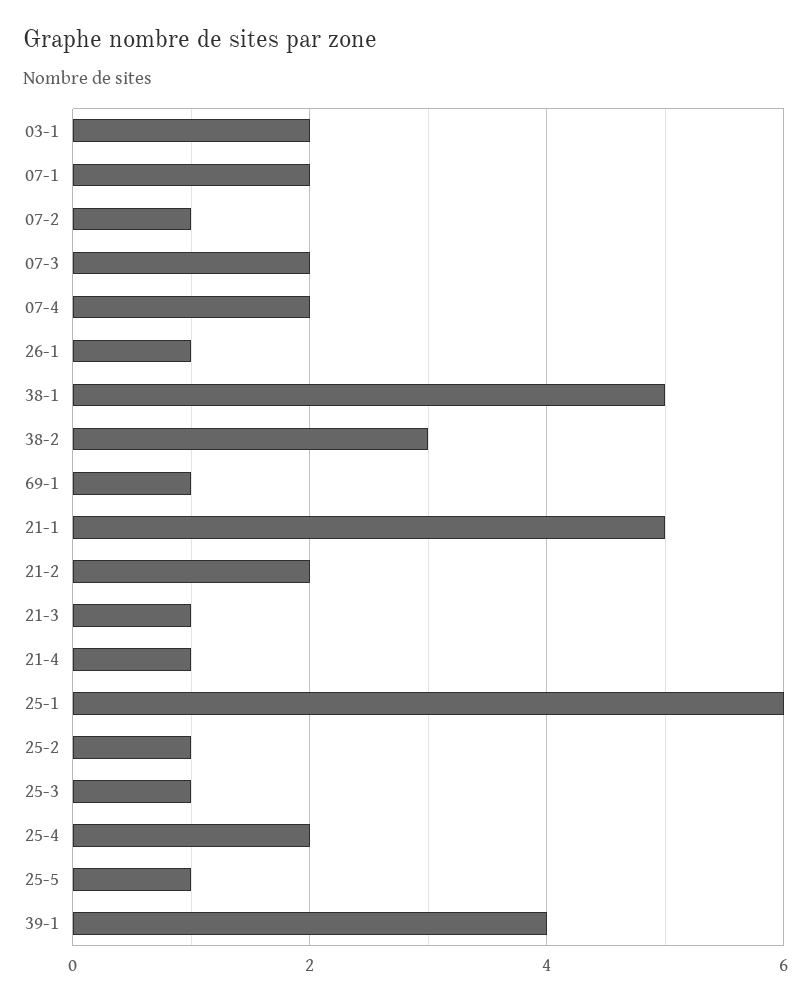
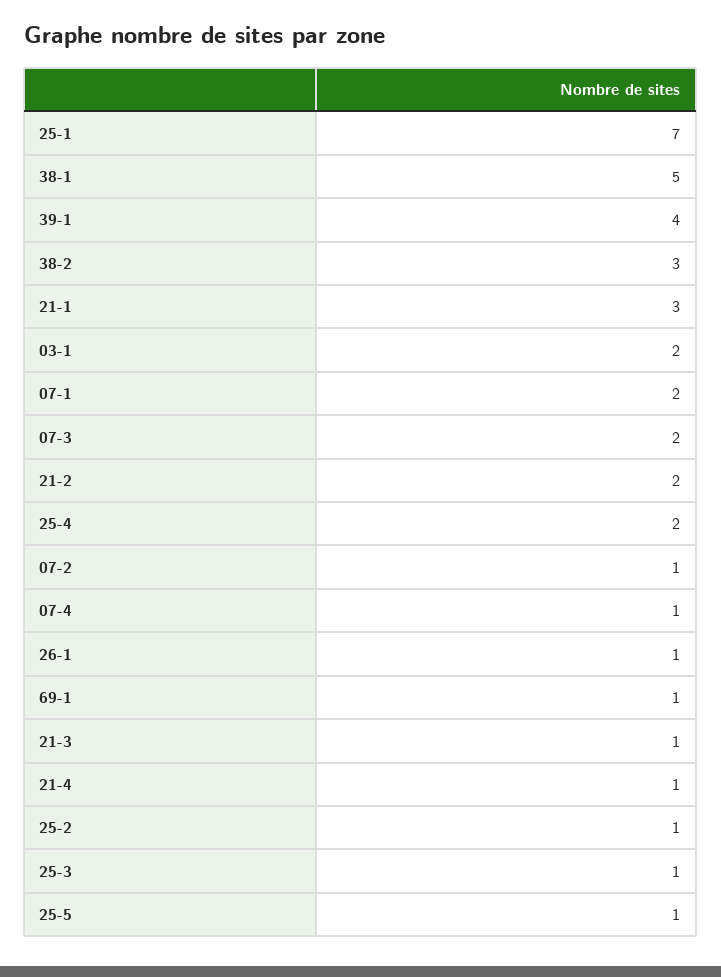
07-4: 2 -> 1
21-1: 5 -> 3
25-1: 6 -> 7

